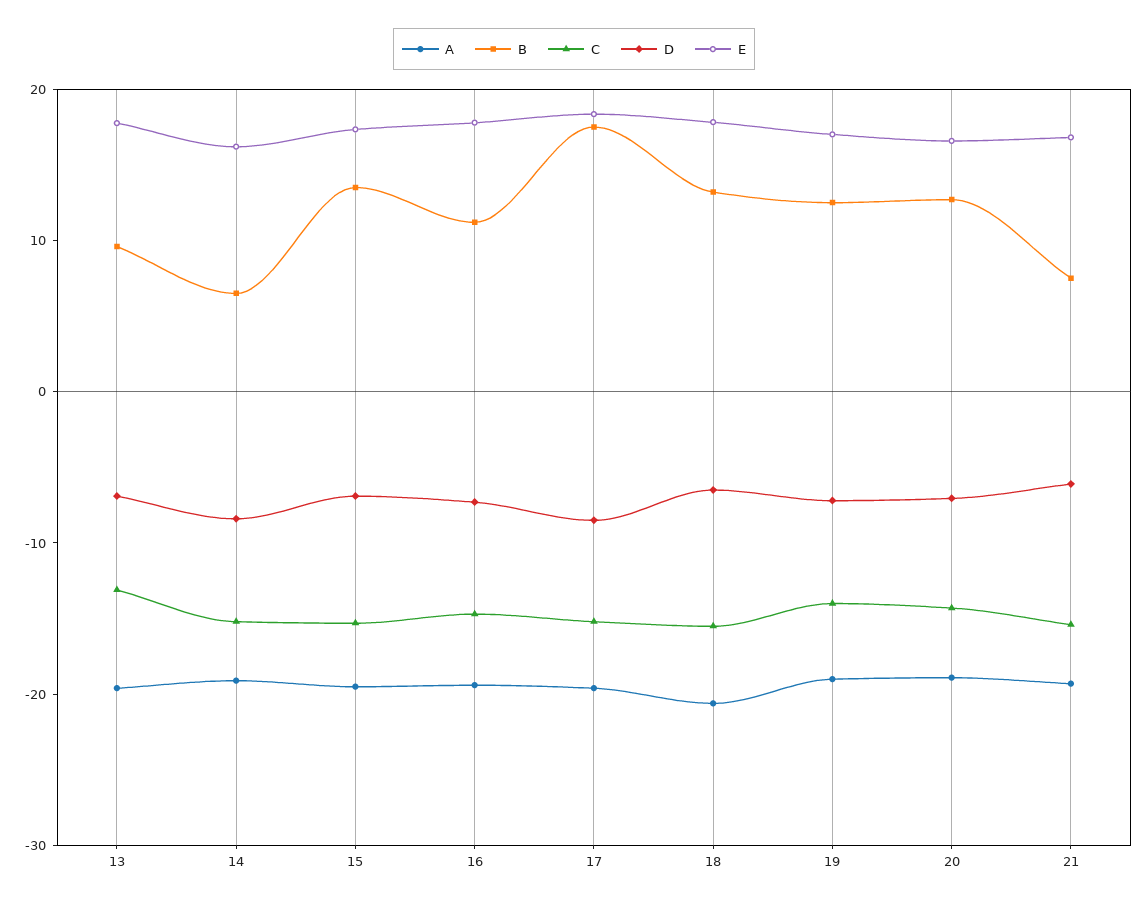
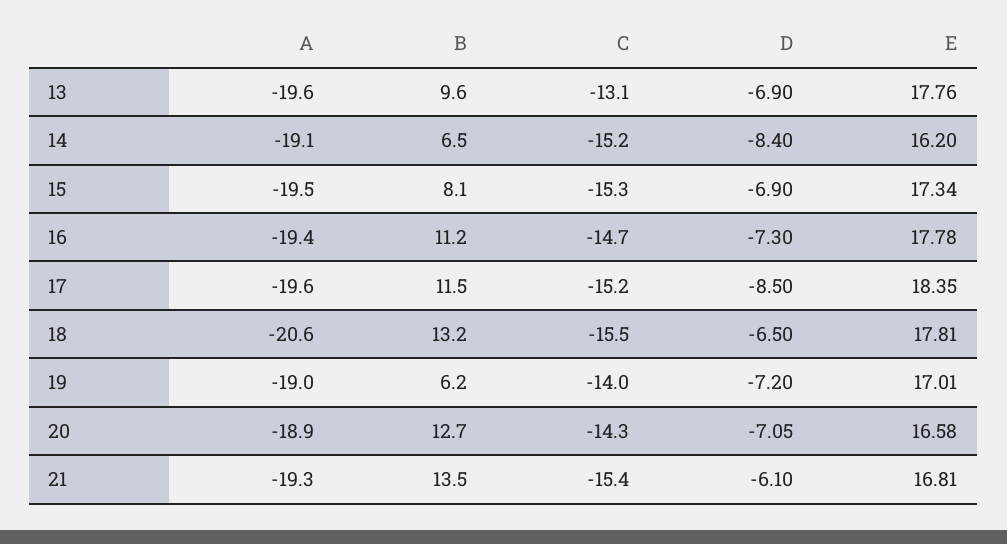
B, 15: 14 -> 8.1
B, 17: 18 -> 11.5
B, 19: 12 -> 6.2
B, 21: 8 -> 13.5

